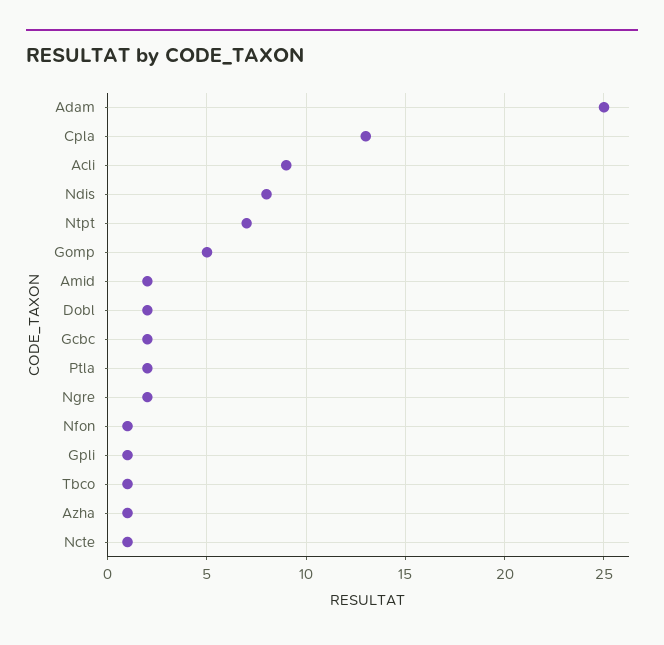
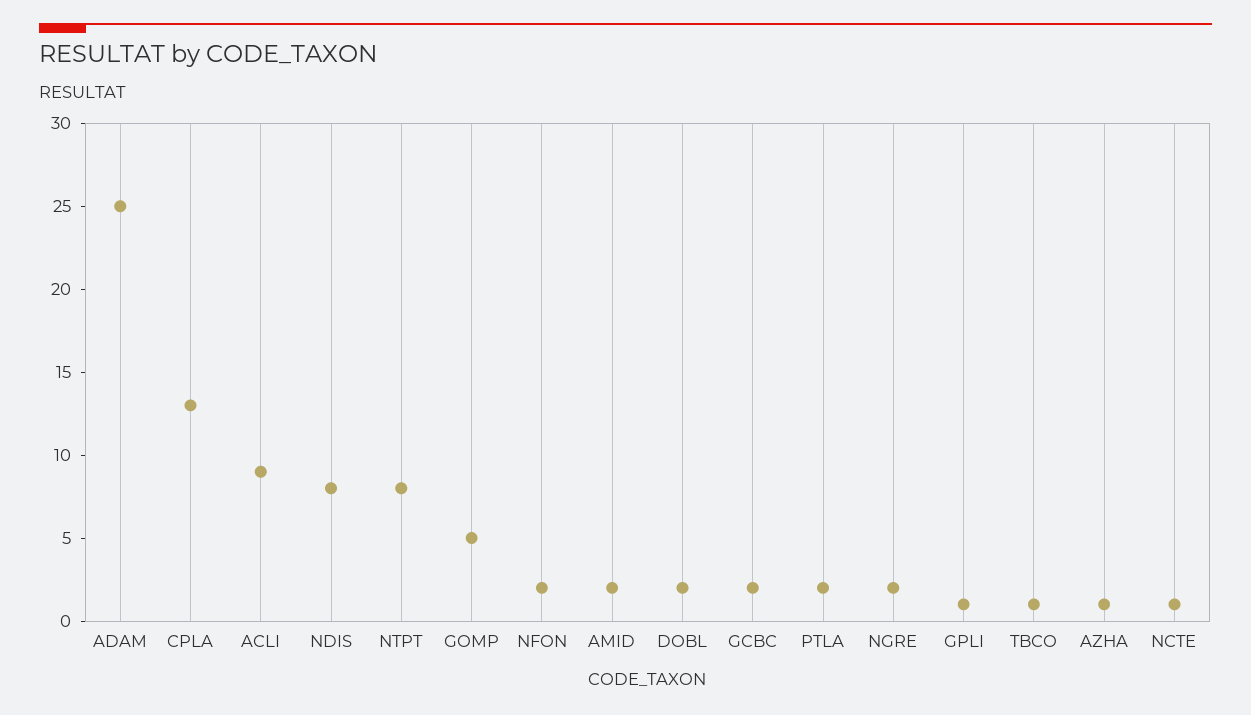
Ntpt: 7 -> 8
Nfon: 1 -> 2

